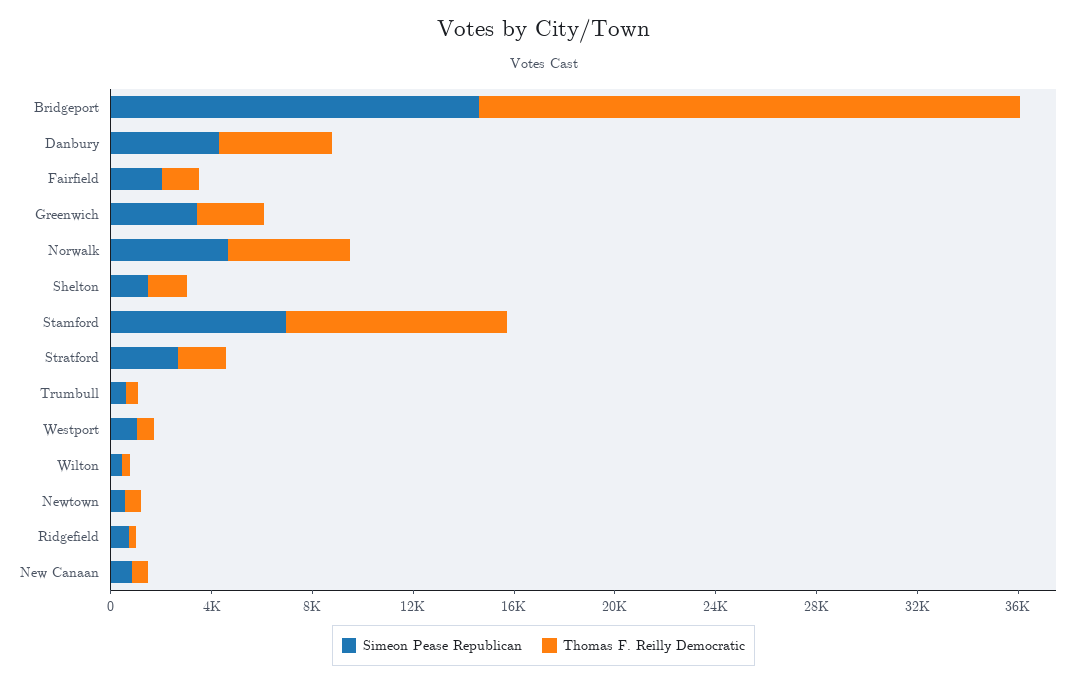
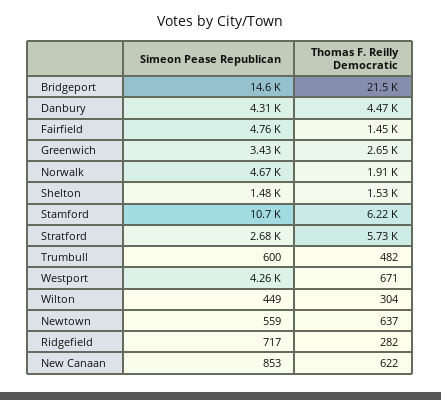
Simeon Pease Republican, Fairfield: 2000 -> 4760
Thomas F. Reilly Democratic, Norwalk: 5000 -> 1910
Simeon Pease Republican, Stamford: 7000 -> 10700
Thomas F. Reilly Democratic, Stamford: 9000 -> 6220
Thomas F. Reilly Democratic, Stratford: 2000 -> 5730
Simeon Pease Republican, Westport: 1000 -> 4260

